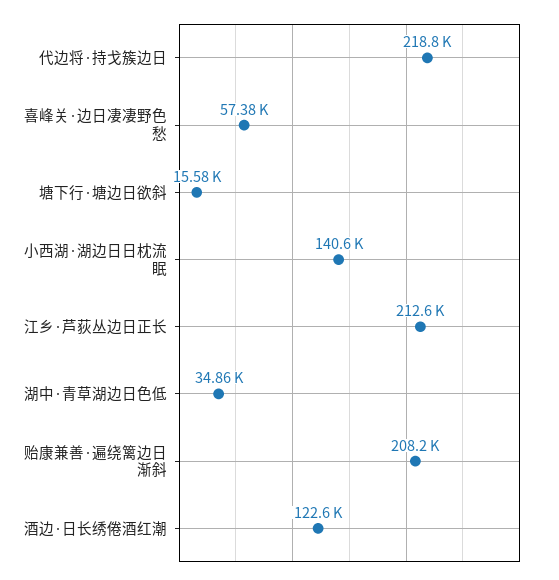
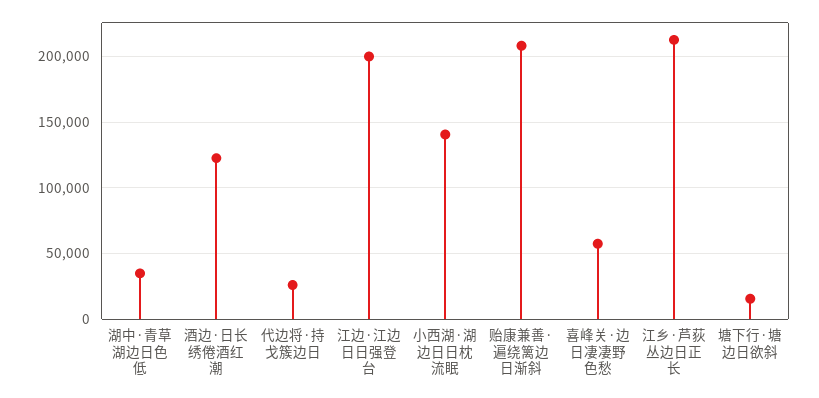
代边将·持戈簇边日: 218800 -> 25000
江边·江边日日强登台: none -> 200000

